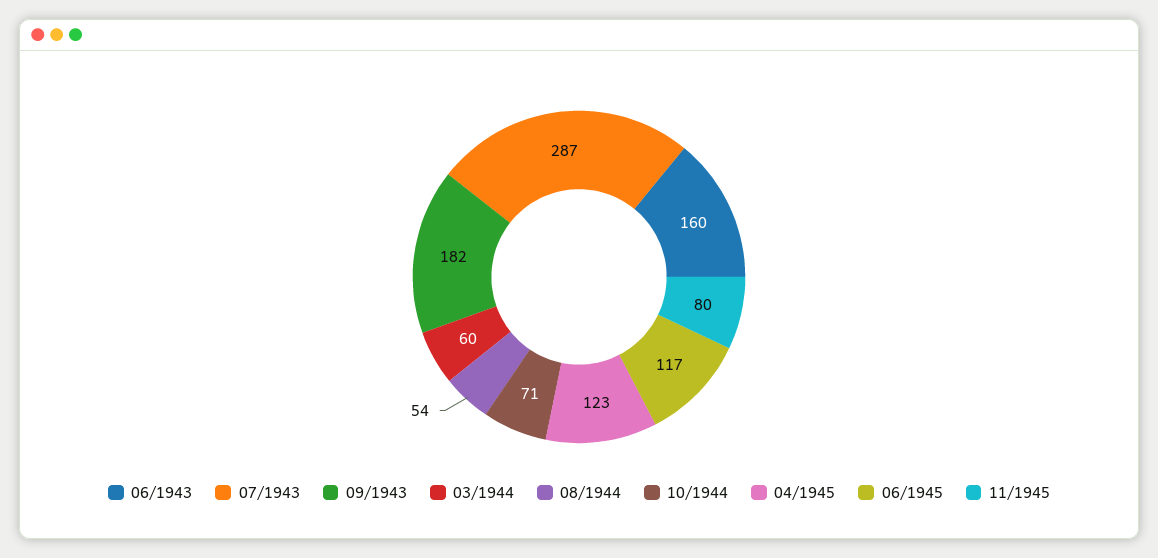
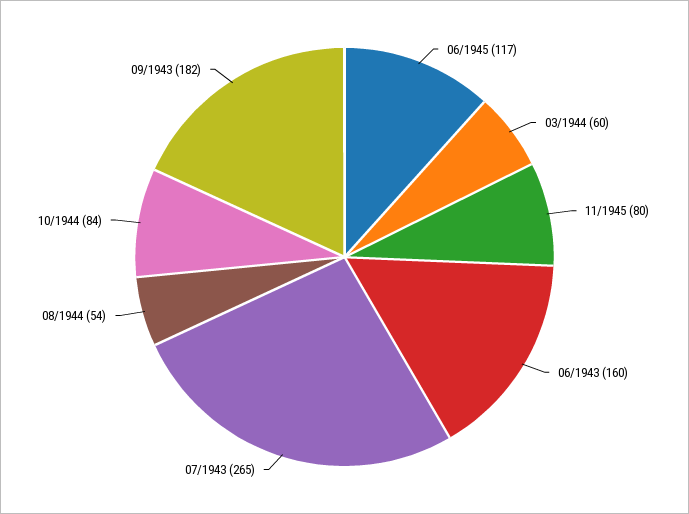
07/1943: 287 -> 265
10/1944: 71 -> 84
04/1945: 123 -> none

